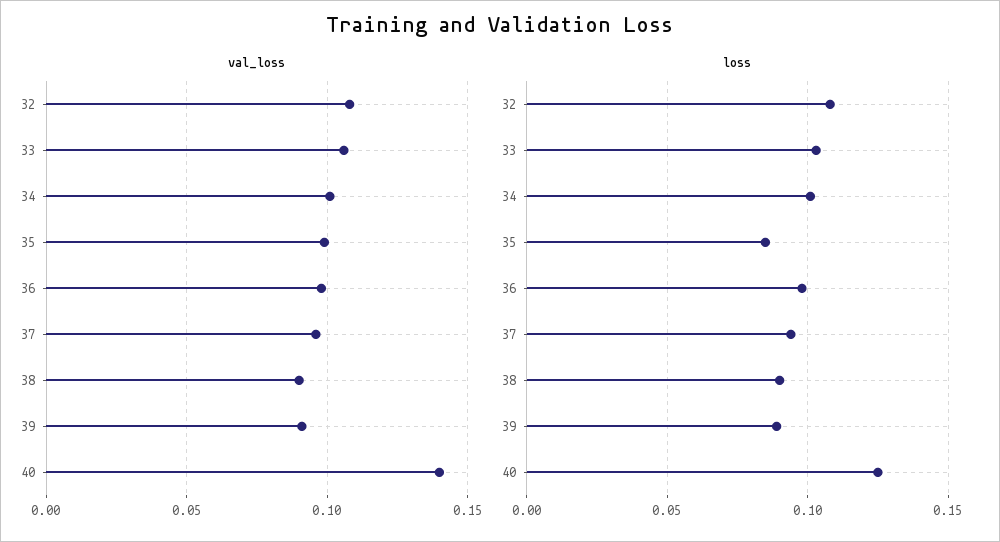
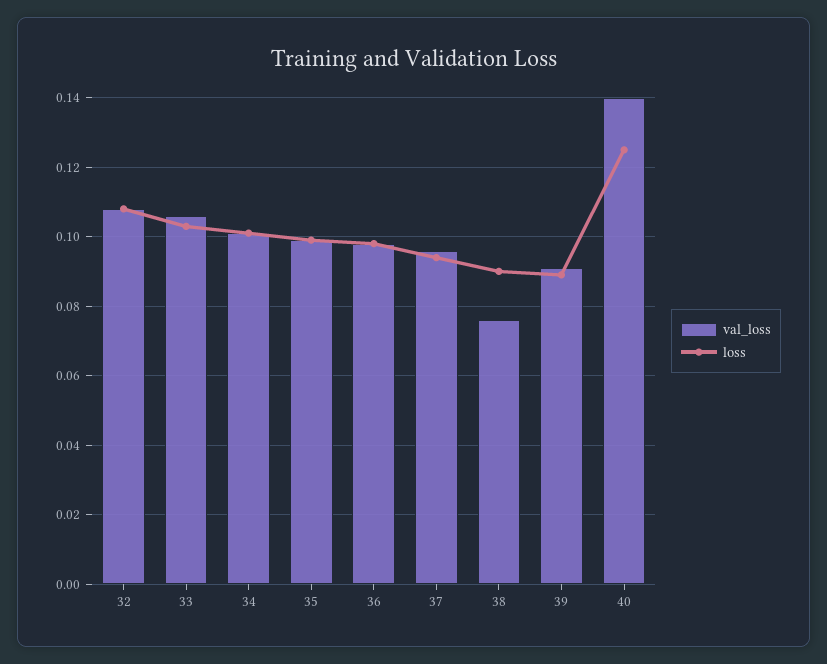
val_loss, 38: 0.09 -> 0.075
loss, 35: 0.085 -> 0.1

